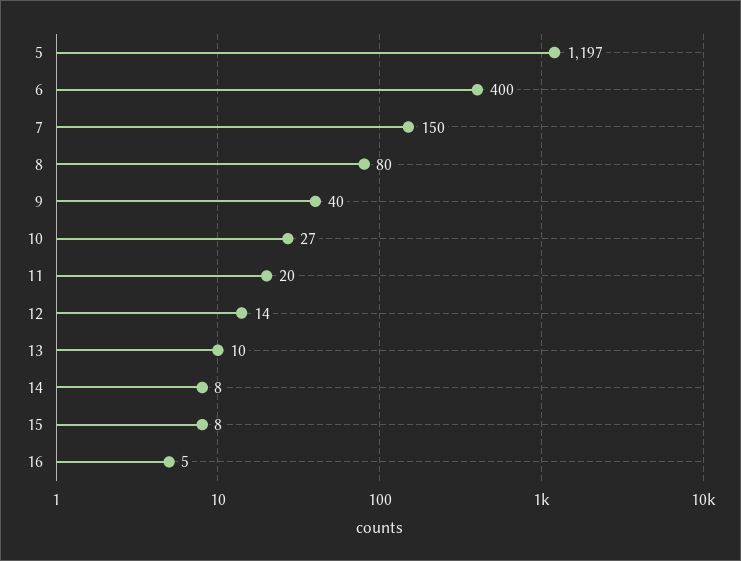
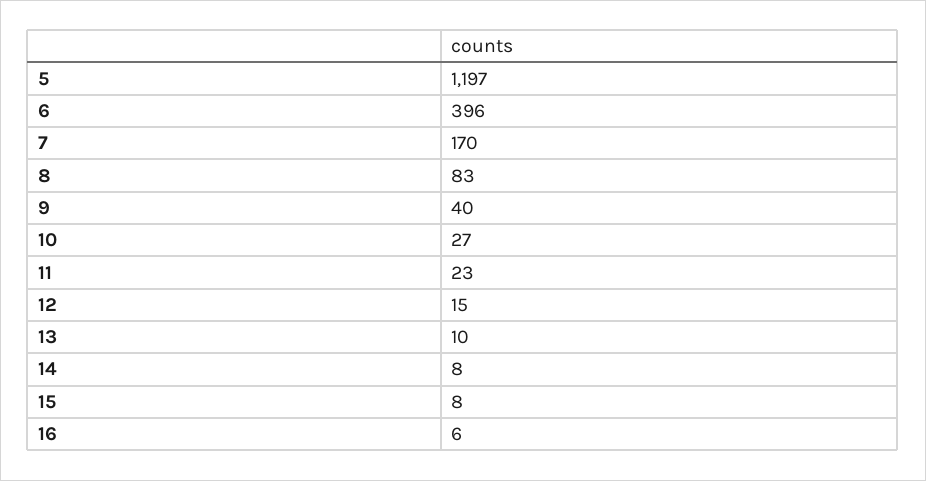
6: 400 -> 396
7: 150 -> 170
8: 80 -> 83
11: 20 -> 23
12: 14 -> 15
16: 5 -> 6

